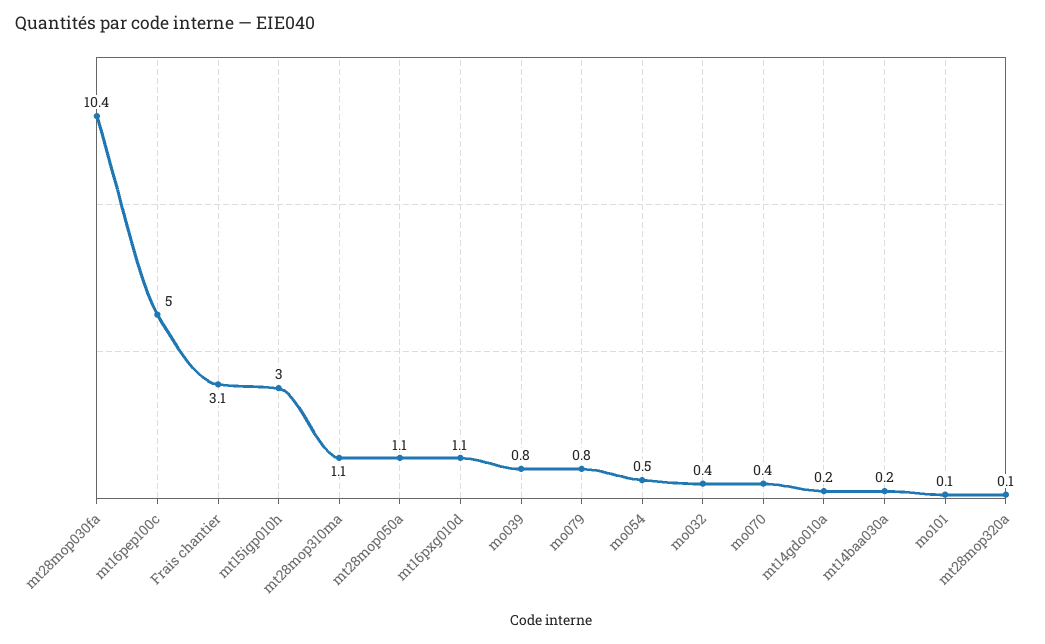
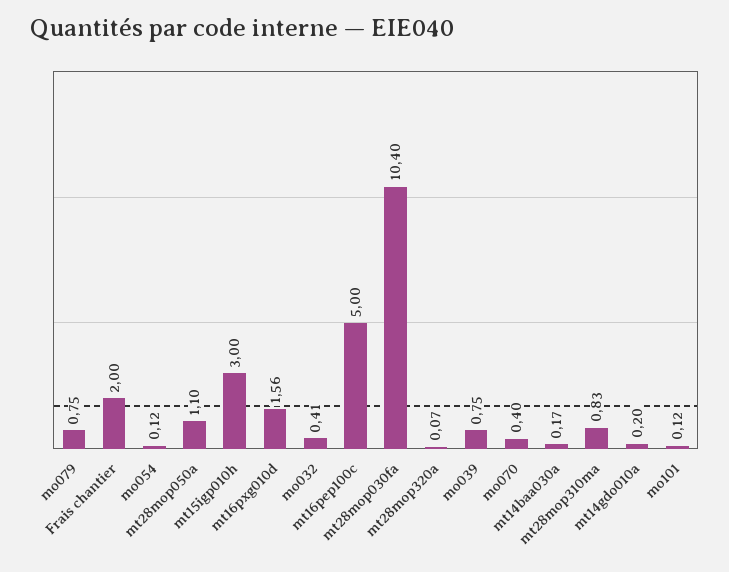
Frais chantier: 3.1 -> 2
mt28mop310ma: 1.1 -> 0.83
mt16pxg010d: 1.1 -> 1.56
mo054: 0.5 -> 0.12

